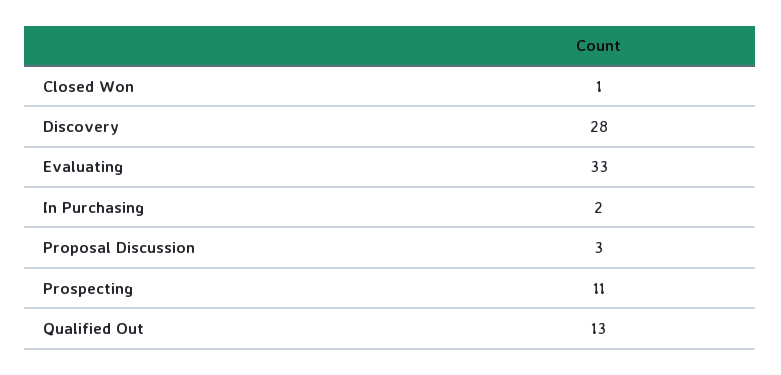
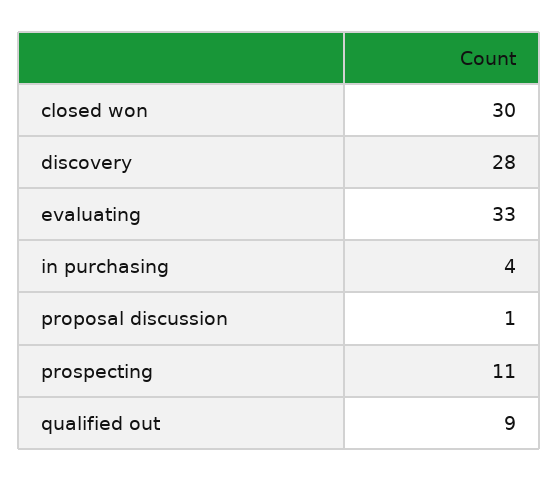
Closed Won: 1 -> 30
In Purchasing: 2 -> 4
Proposal Discussion: 3 -> 1
Qualified Out: 13 -> 9

